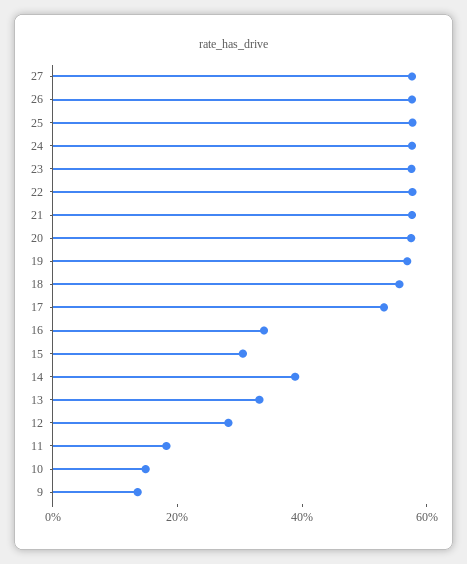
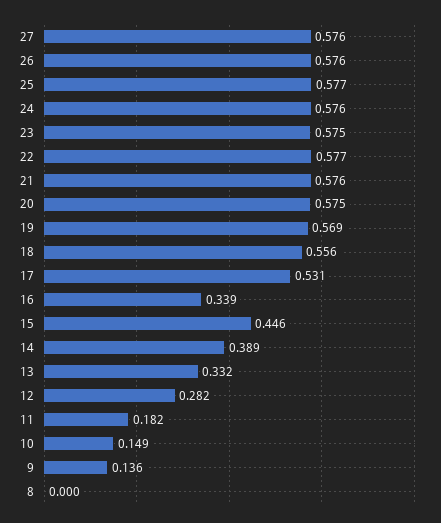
15: 0.3 -> 0.446
8: none -> 0

